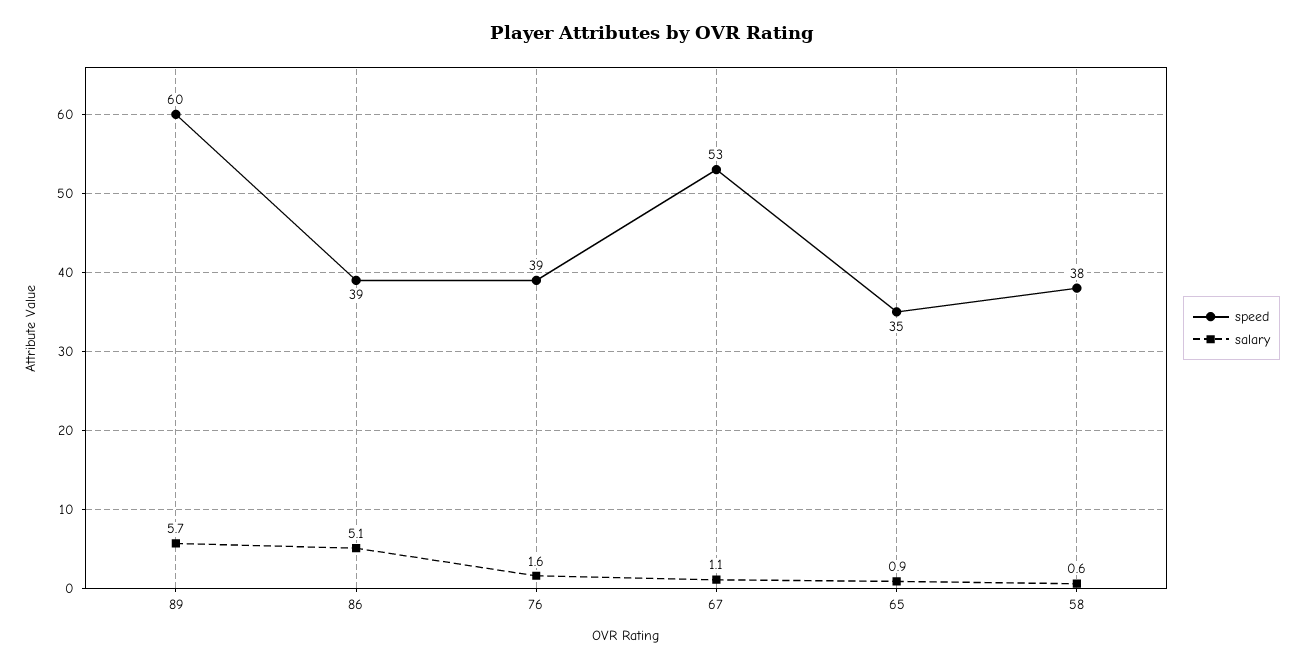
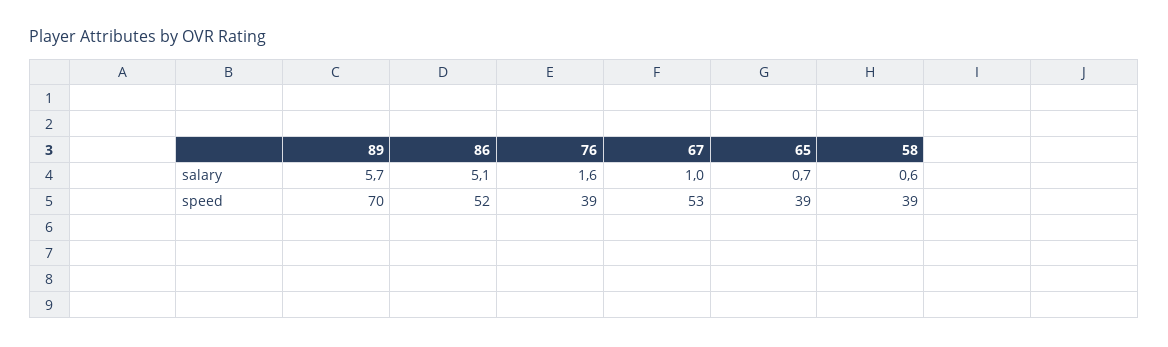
speed, 89: 60 -> 70
speed, 86: 39 -> 52
salary, 67: 1.1 -> 1
speed, 65: 35 -> 39
salary, 65: 0.9 -> 0.7
speed, 58: 38 -> 39

